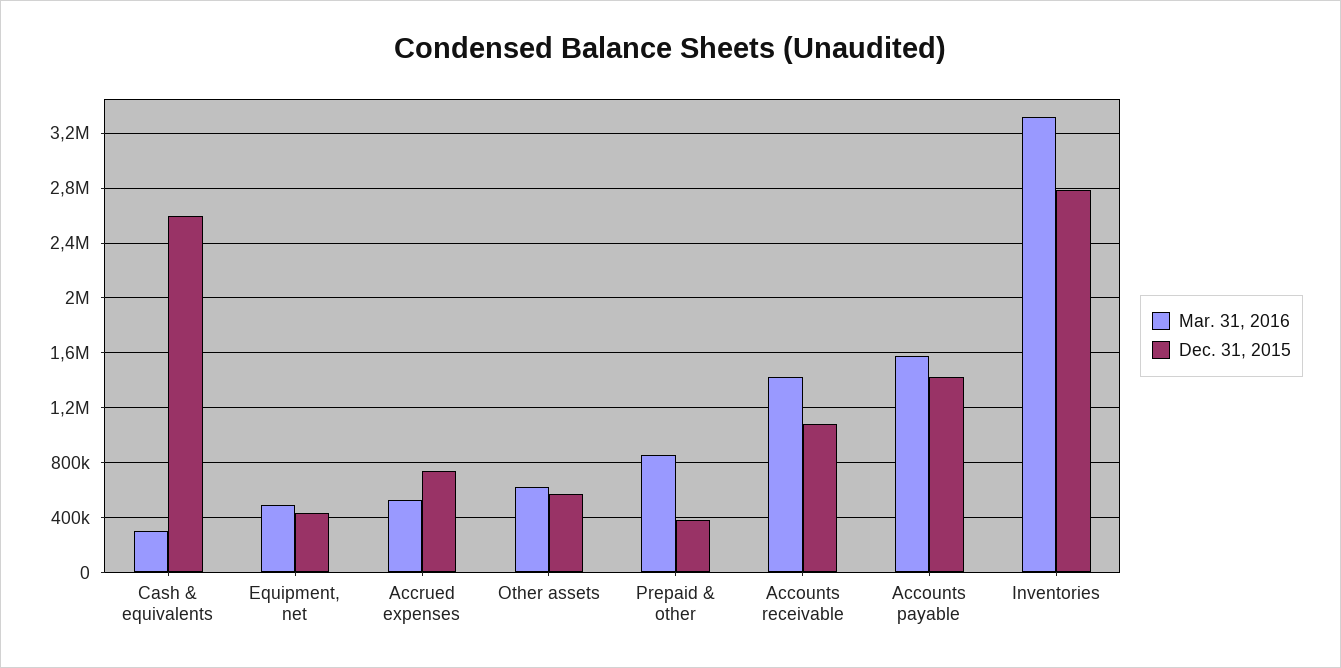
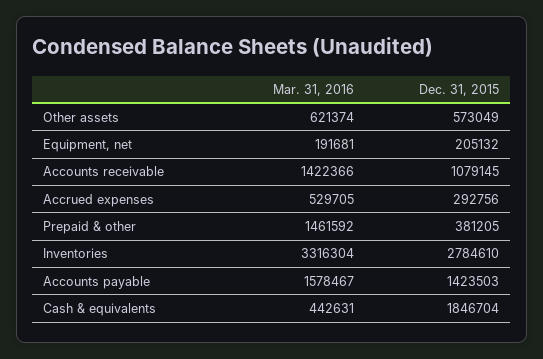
Mar. 31, 2016, Cash & equivalents: 300000 -> 442631
Dec. 31, 2015, Cash & equivalents: 2600000 -> 1846704
Mar. 31, 2016, Equipment, net: 500000 -> 191681
Dec. 31, 2015, Equipment, net: 450000 -> 205132
Dec. 31, 2015, Accrued expenses: 750000 -> 292756
Mar. 31, 2016, Prepaid & other: 850000 -> 1461592

